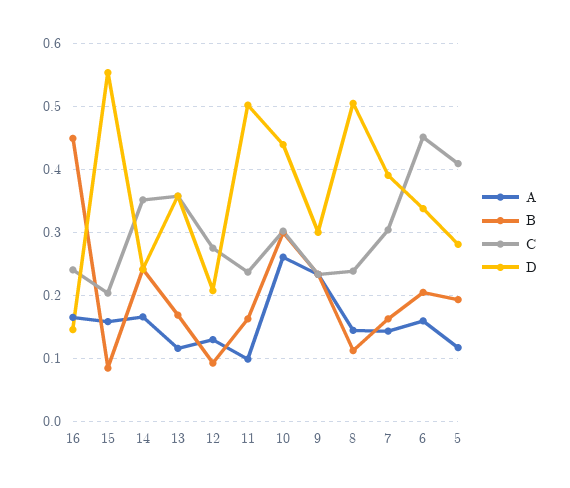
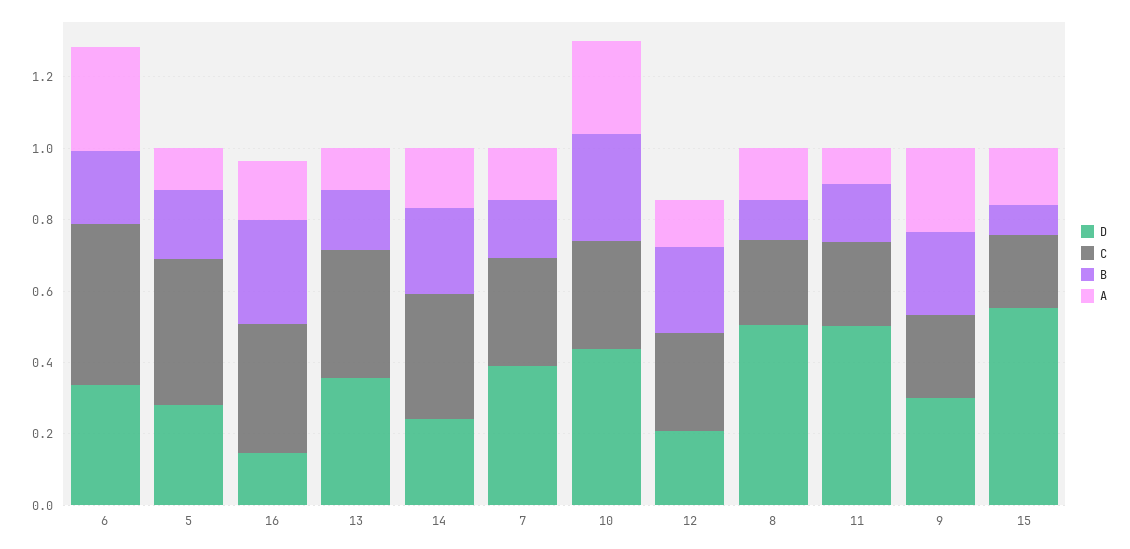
B, 16: 0.45 -> 0.3
C, 16: 0.24 -> 0.35
B, 12: 0.09 -> 0.25
A, 6: 0.16 -> 0.3

